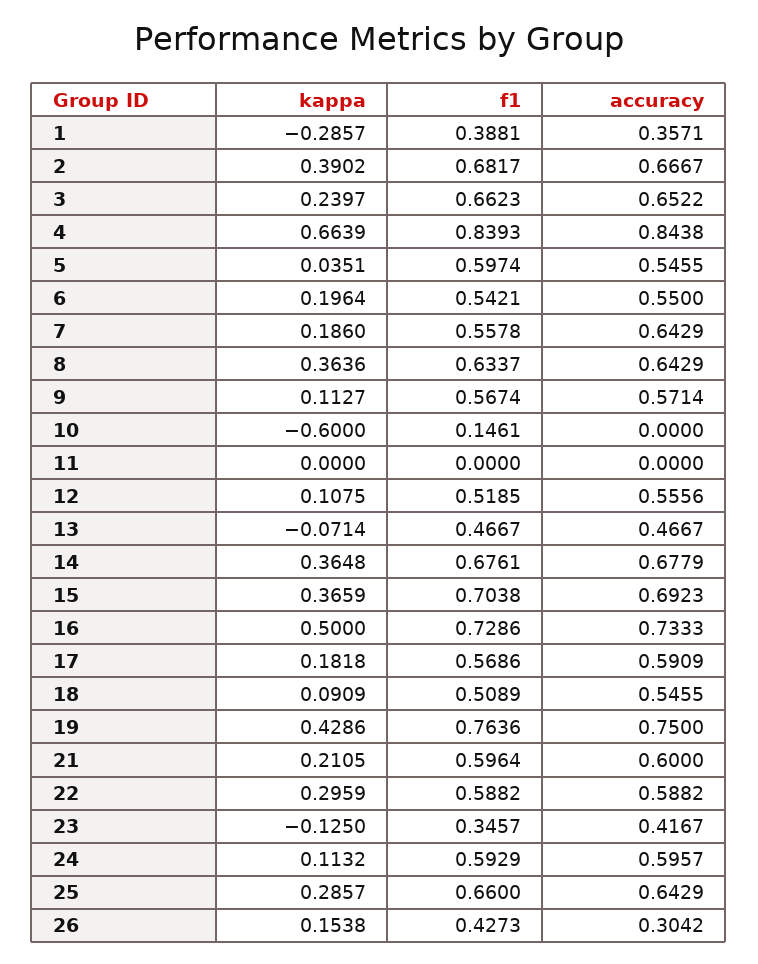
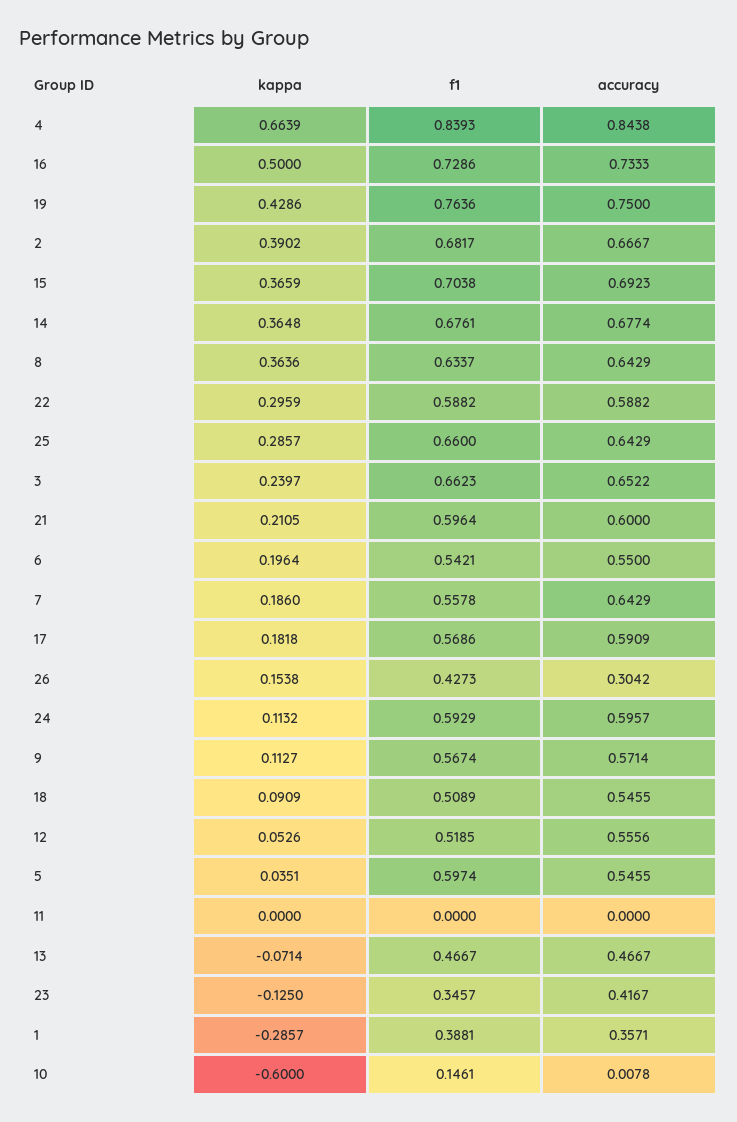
accuracy, 10: 0 -> 0.0078
kappa, 12: 0.1075 -> 0.0526
accuracy, 14: 0.6779 -> 0.6774

